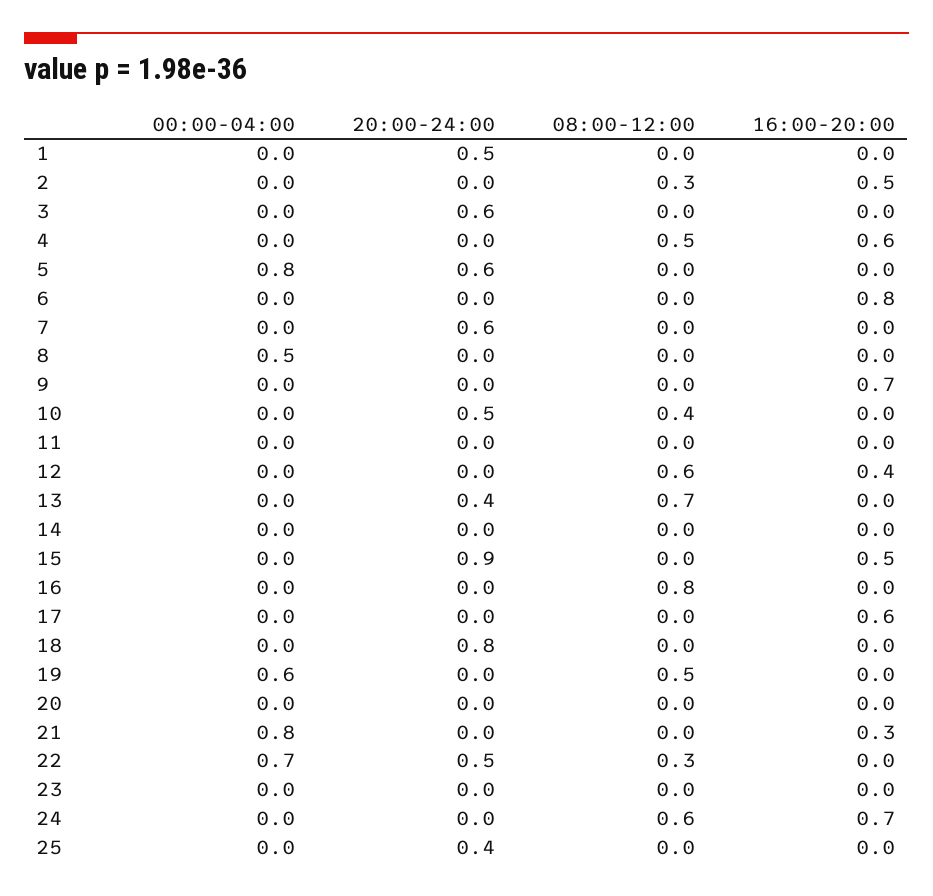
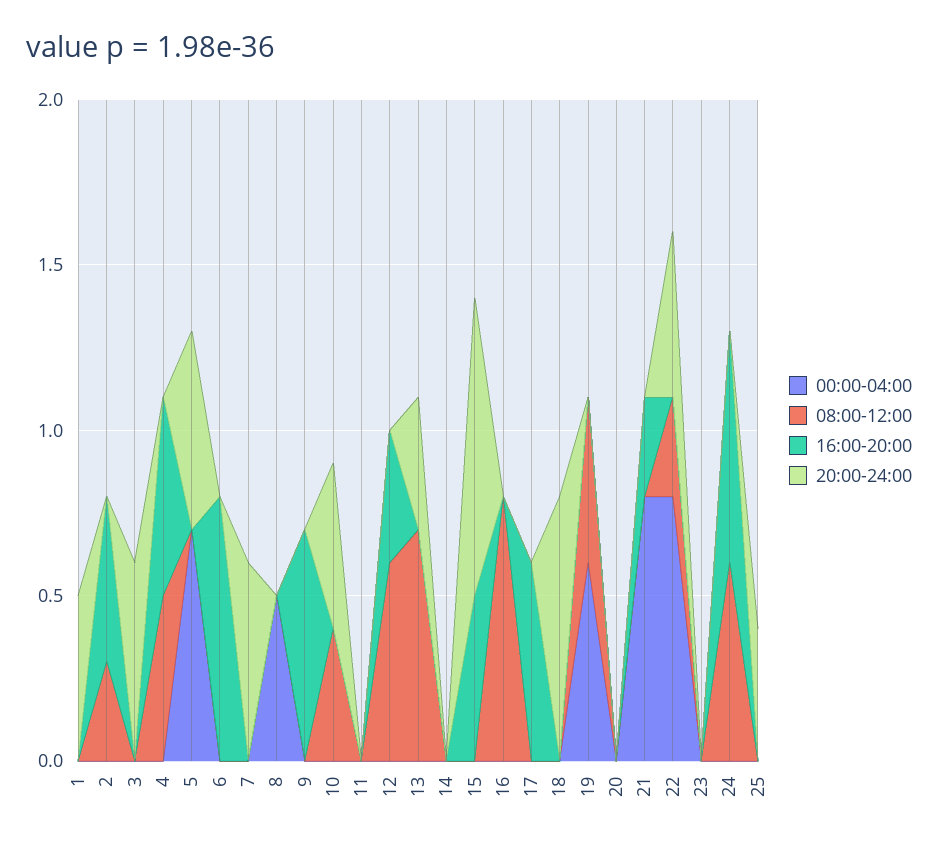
00:00-04:00, 5: 0.8 -> 0.7
00:00-04:00, 22: 0.7 -> 0.8

